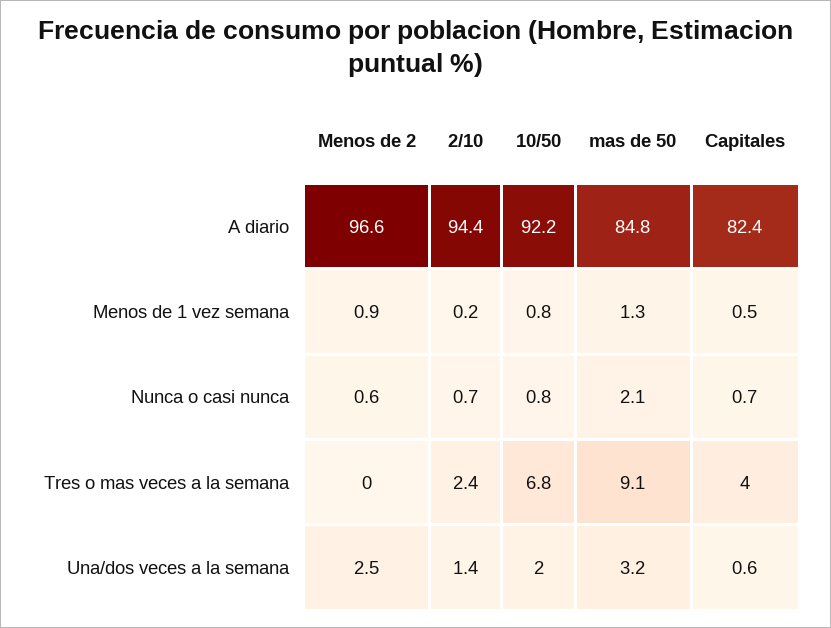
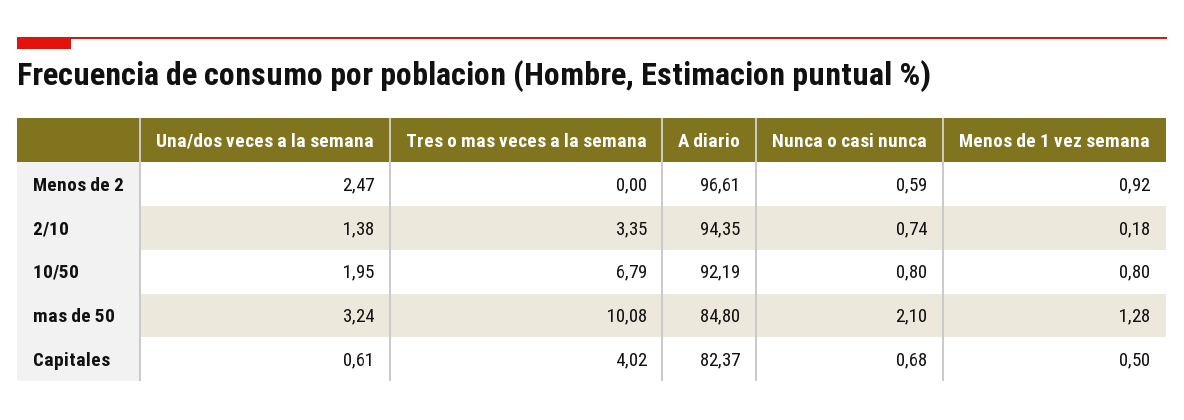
2/10, Tres o mas veces a la semana: 2.4 -> 3.35
mas de 50, Tres o mas veces a la semana: 9.1 -> 10.08

